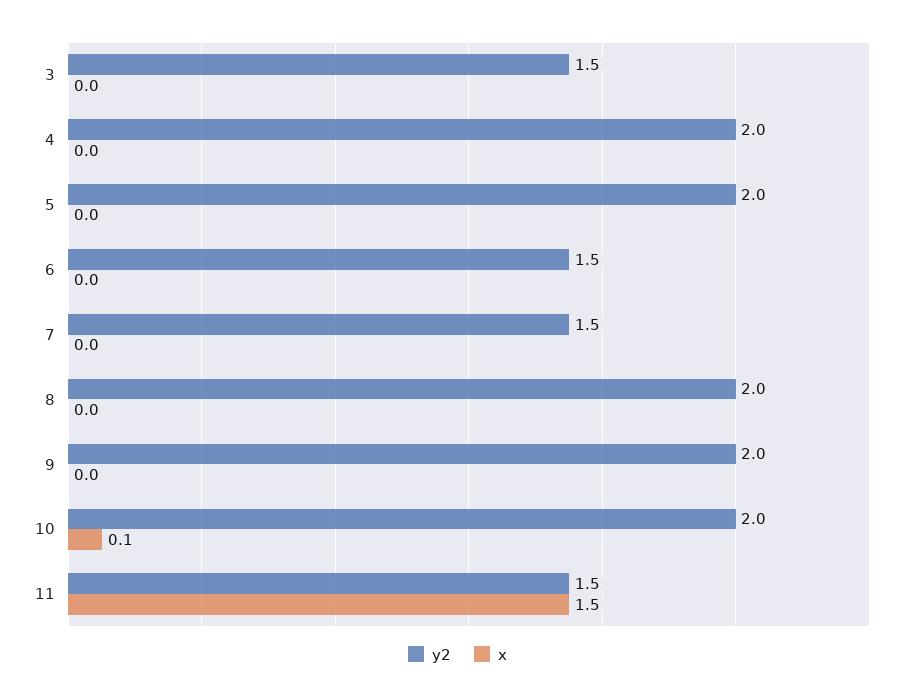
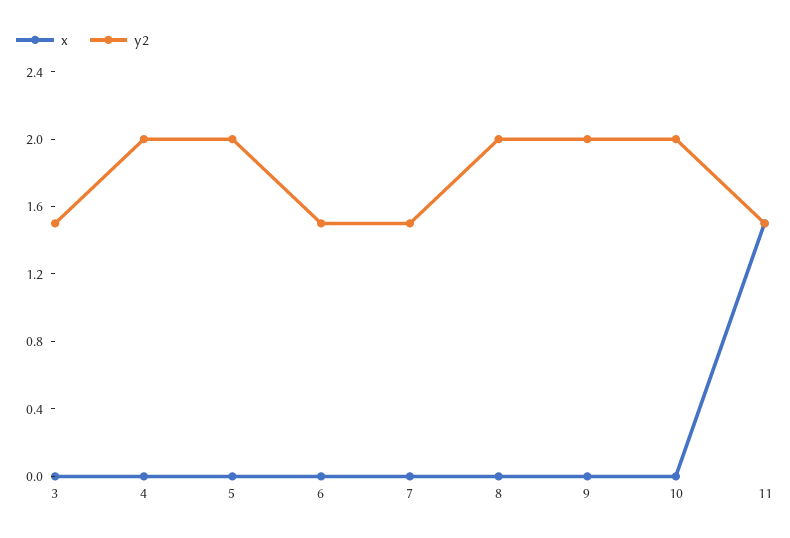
x, 10: 0.1 -> 0

